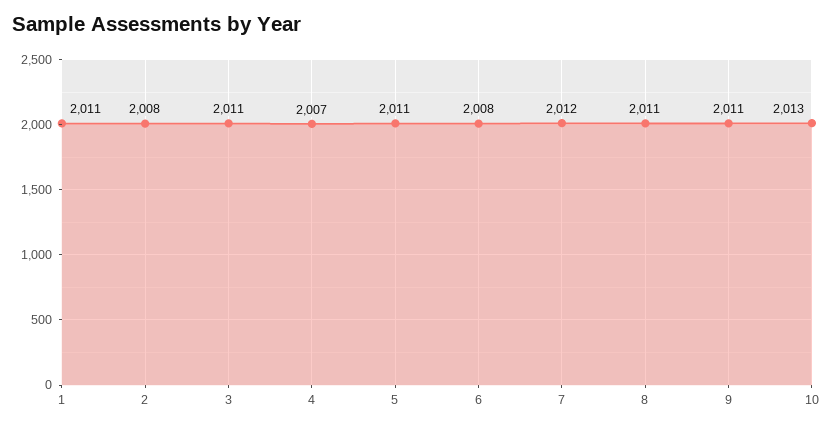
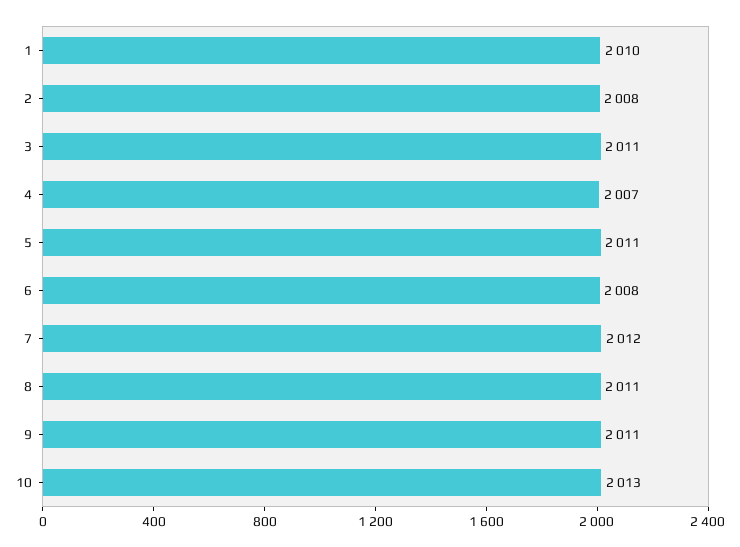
1: 2011 -> 2010

